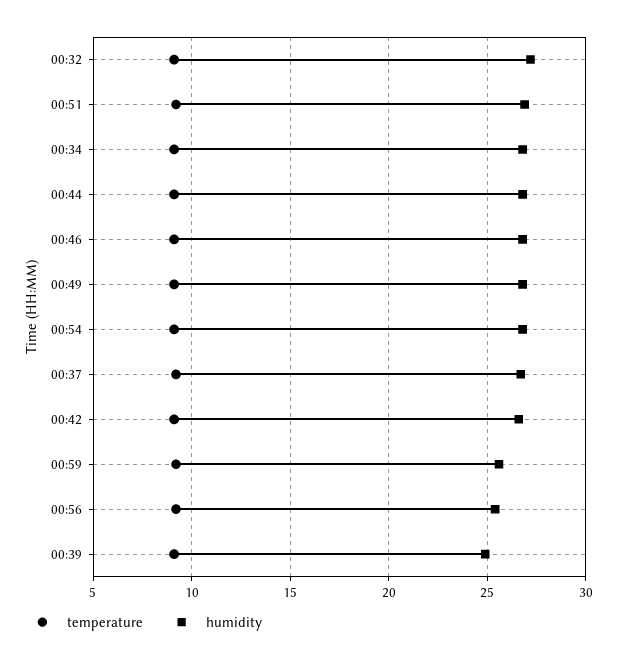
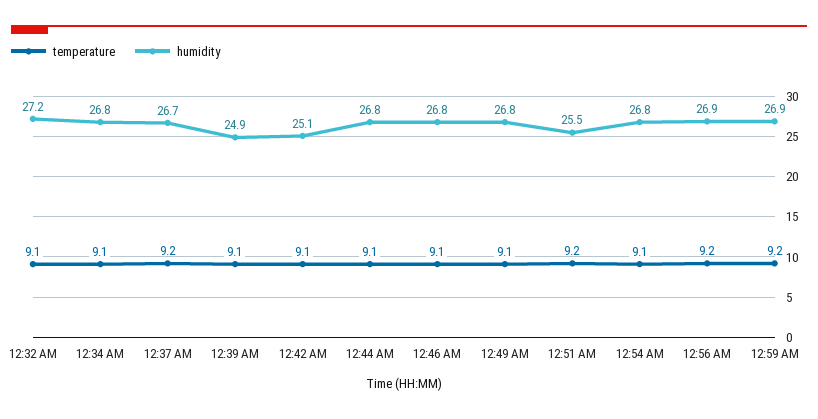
humidity, 00:51: 27 -> 25.5
humidity, 00:42: 26.5 -> 25.1
humidity, 00:59: 25.5 -> 26.9
humidity, 00:56: 25.5 -> 26.9

